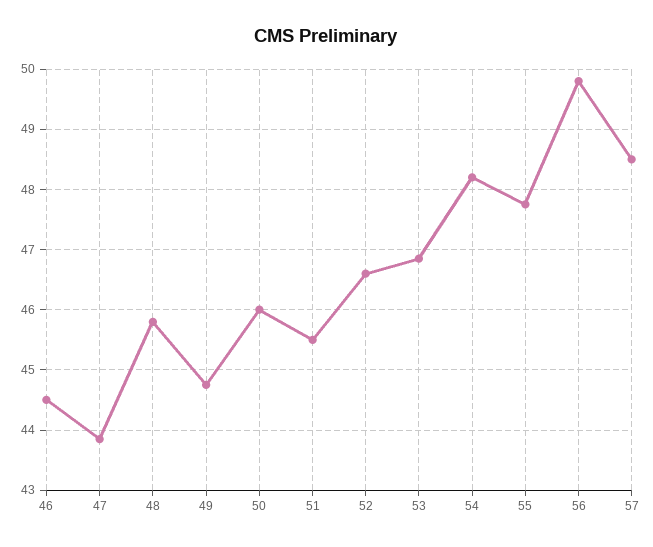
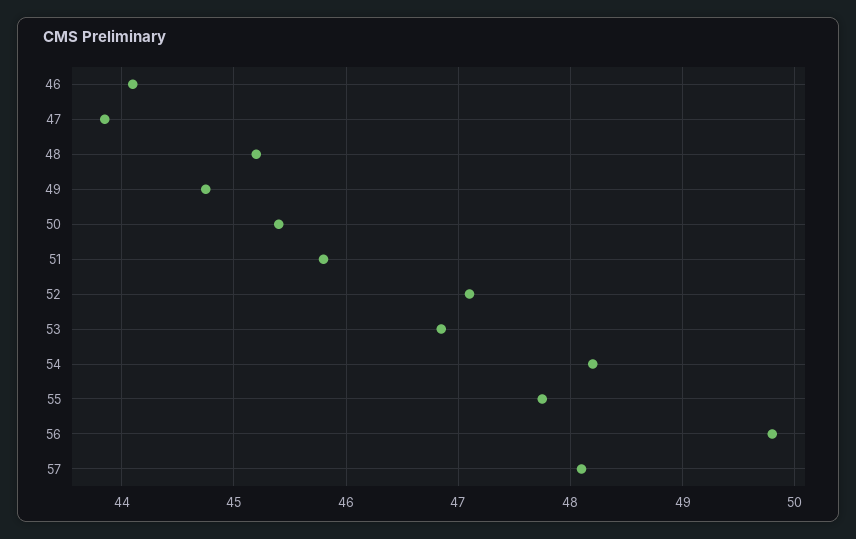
46: 44.5 -> 44.1
48: 45.8 -> 45.2
50: 46 -> 45.4
51: 45.5 -> 45.8
52: 46.6 -> 47.1
57: 48.5 -> 48.1

